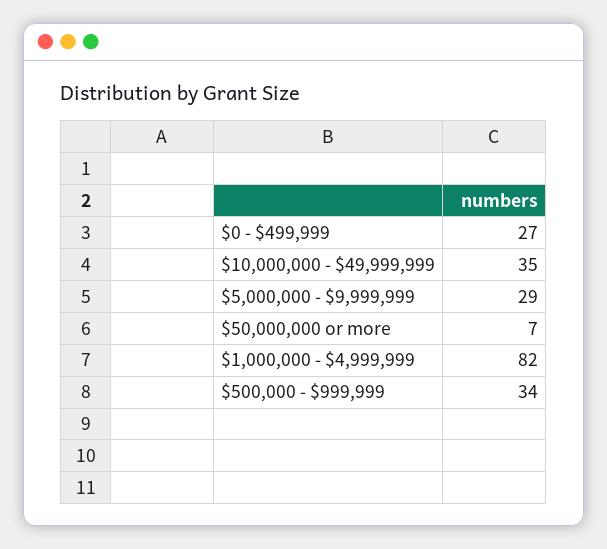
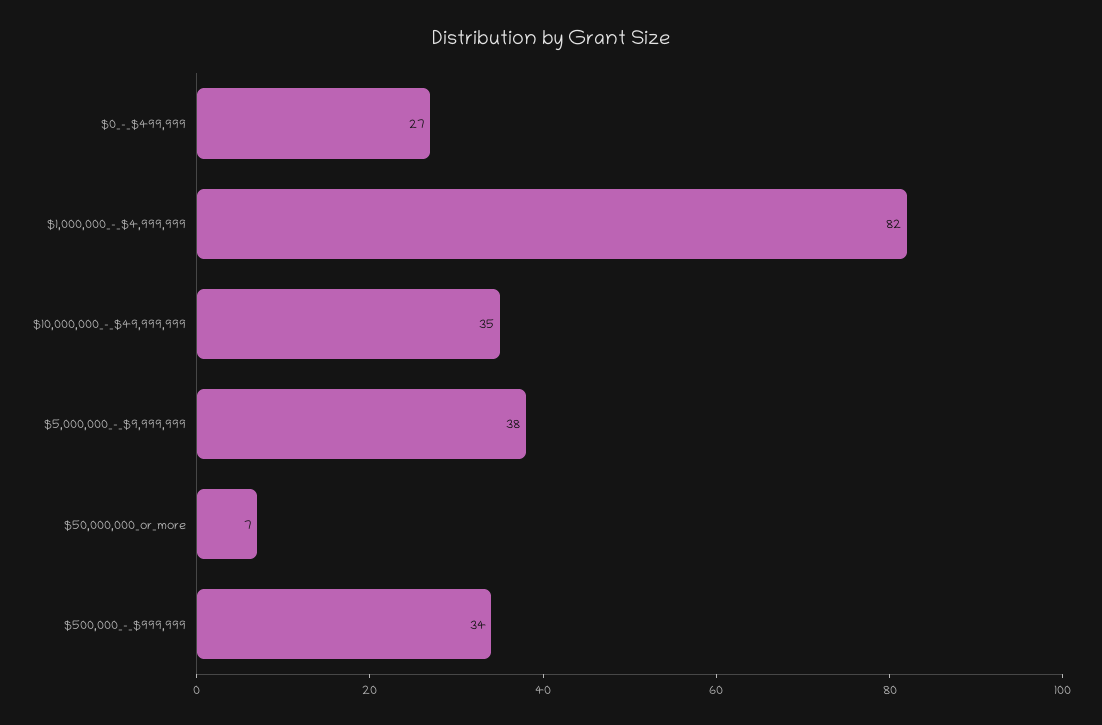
$5,000,000 - $9,999,999: 29 -> 38

